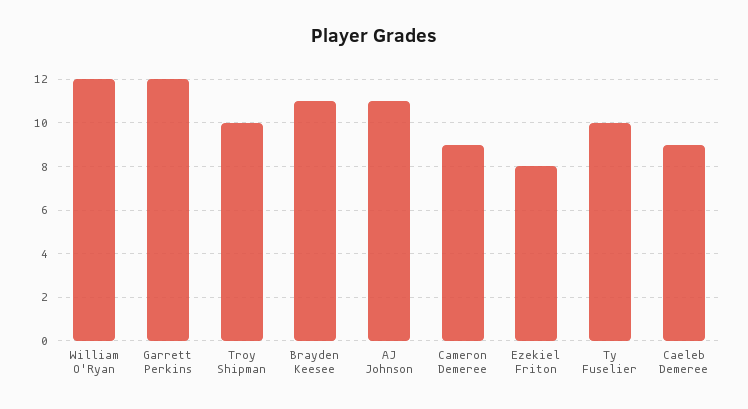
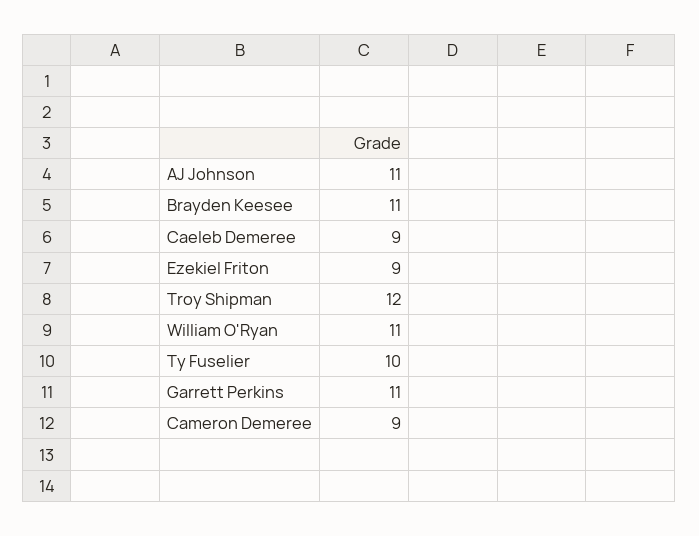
William O'Ryan: 12 -> 11
Garrett Perkins: 12 -> 11
Troy Shipman: 10 -> 12
Ezekiel Friton: 8 -> 9

